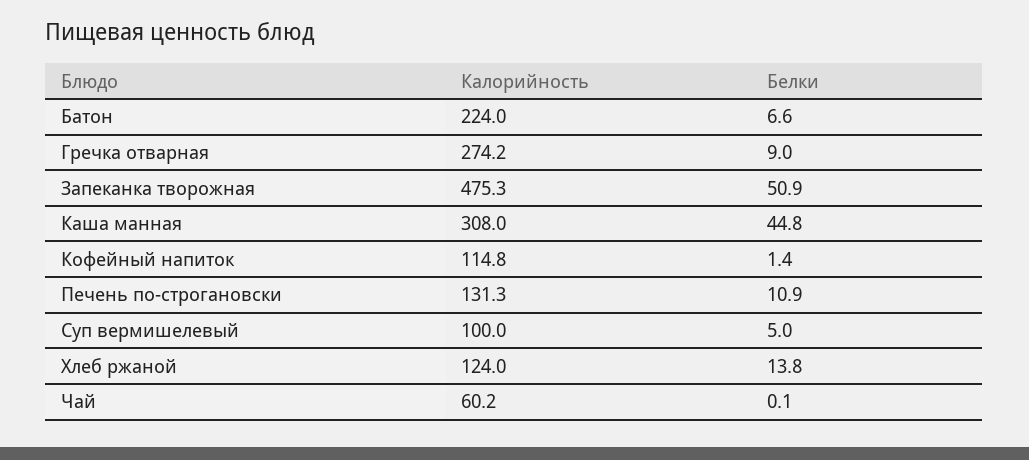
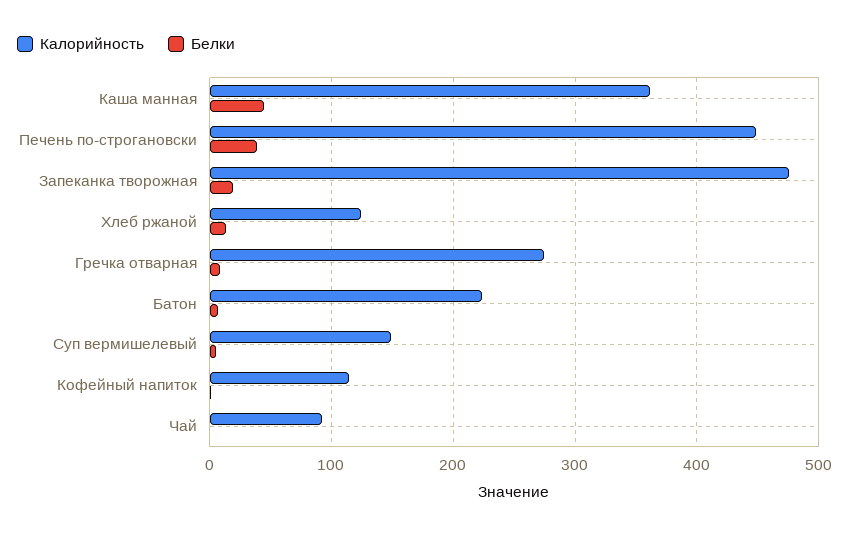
Белки, Запеканка творожная: 50.9 -> 20
Калорийность, Каша манная: 308 -> 360
Калорийность, Печень по-строгановски: 131.3 -> 450
Белки, Печень по-строгановски: 10.9 -> 40
Калорийность, Суп вермишелевый: 100 -> 150
Калорийность, Чай: 60.2 -> 90

